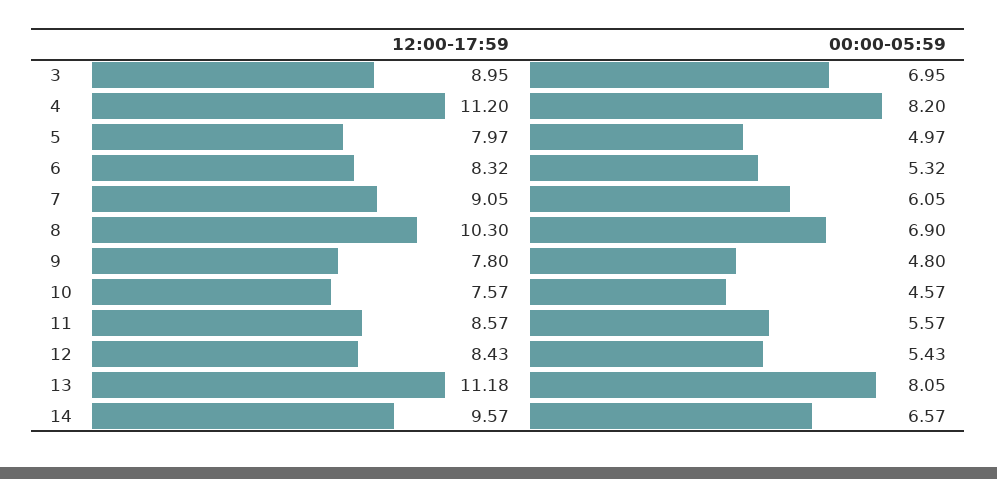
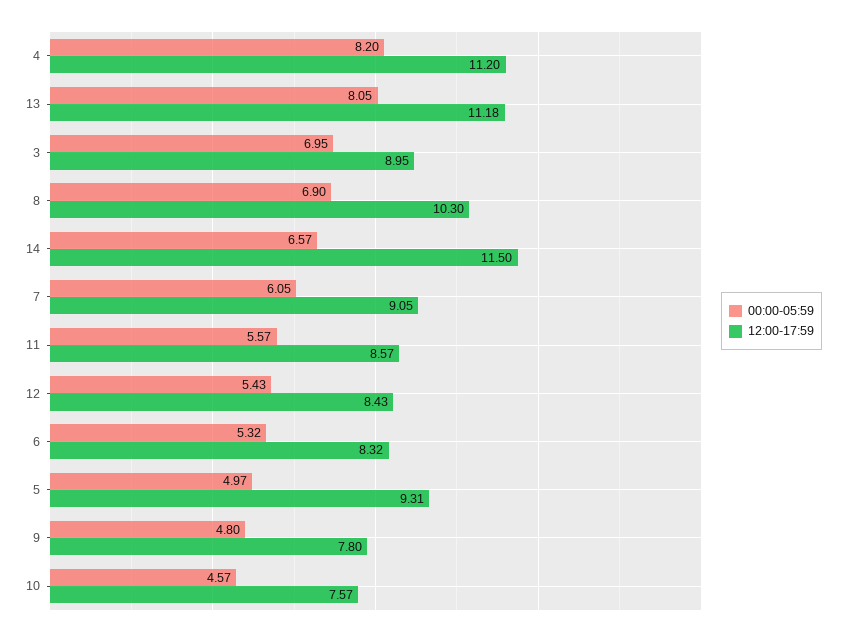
12:00-17:59, 5: 7.97 -> 9.31
12:00-17:59, 14: 9.57 -> 11.5

